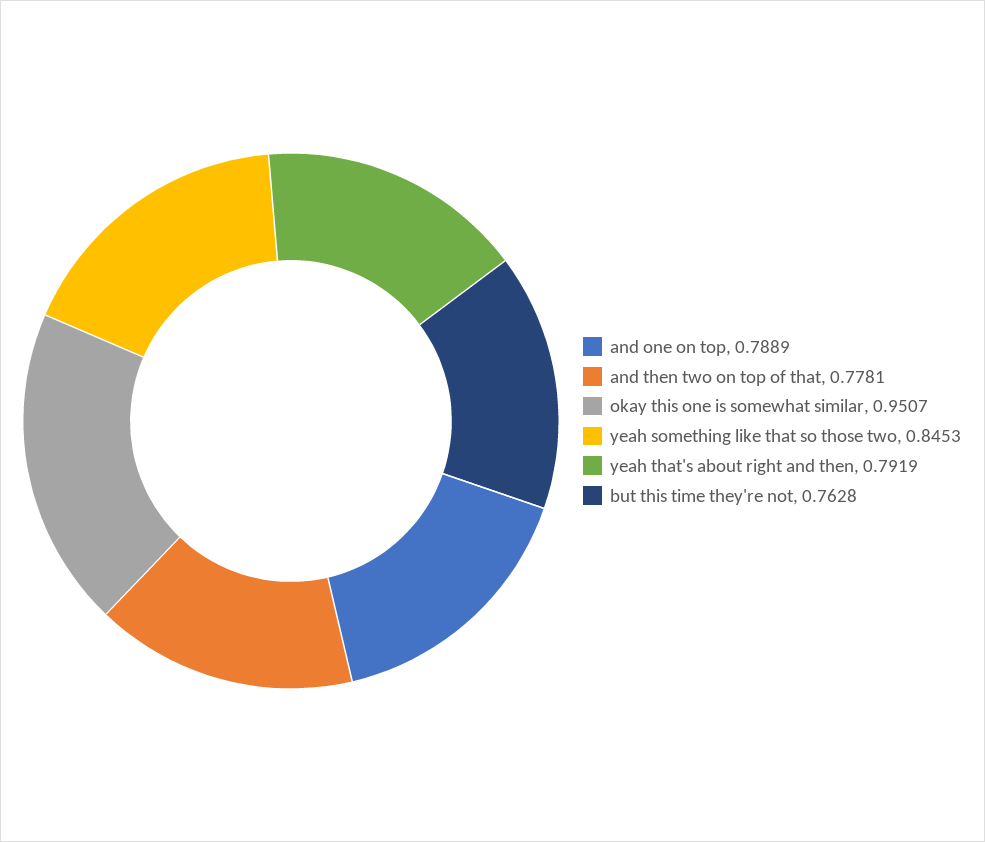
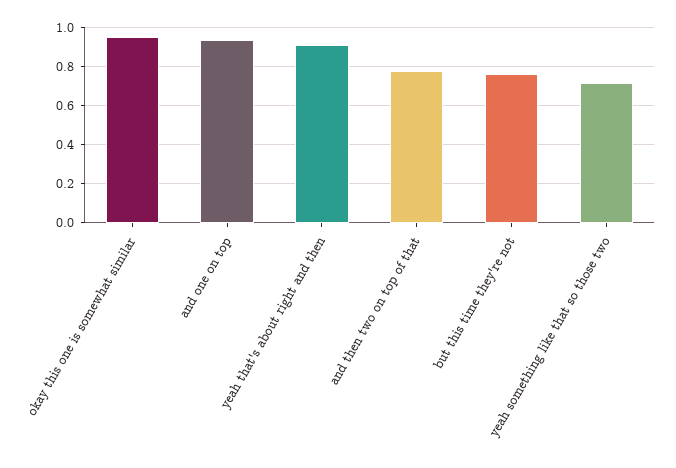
and one on top: 0.7889 -> 0.95
yeah something like that so those two: 0.8453 -> 0.7
yeah that's about right and then: 0.7919 -> 0.9

